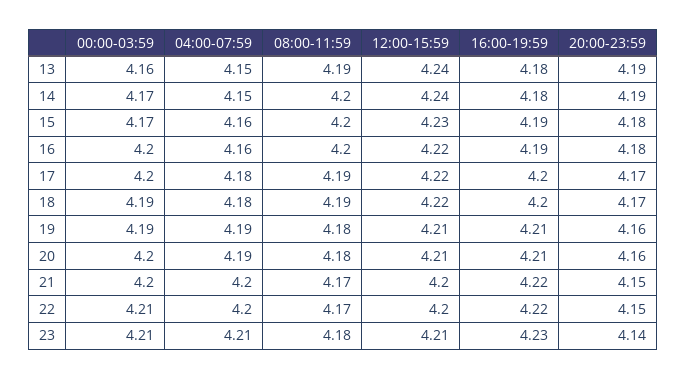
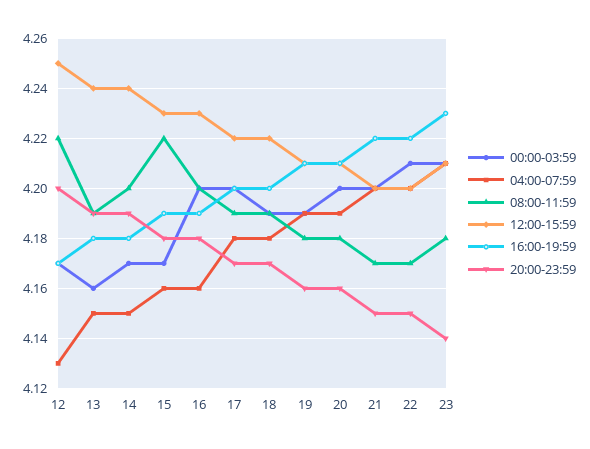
08:00-11:59, 15: 4.2 -> 4.22
12:00-15:59, 16: 4.22 -> 4.23
00:00-03:59, 12: none -> 4.17
04:00-07:59, 12: none -> 4.13
08:00-11:59, 12: none -> 4.22
12:00-15:59, 12: none -> 4.25
16:00-19:59, 12: none -> 4.17
20:00-23:59, 12: none -> 4.2

